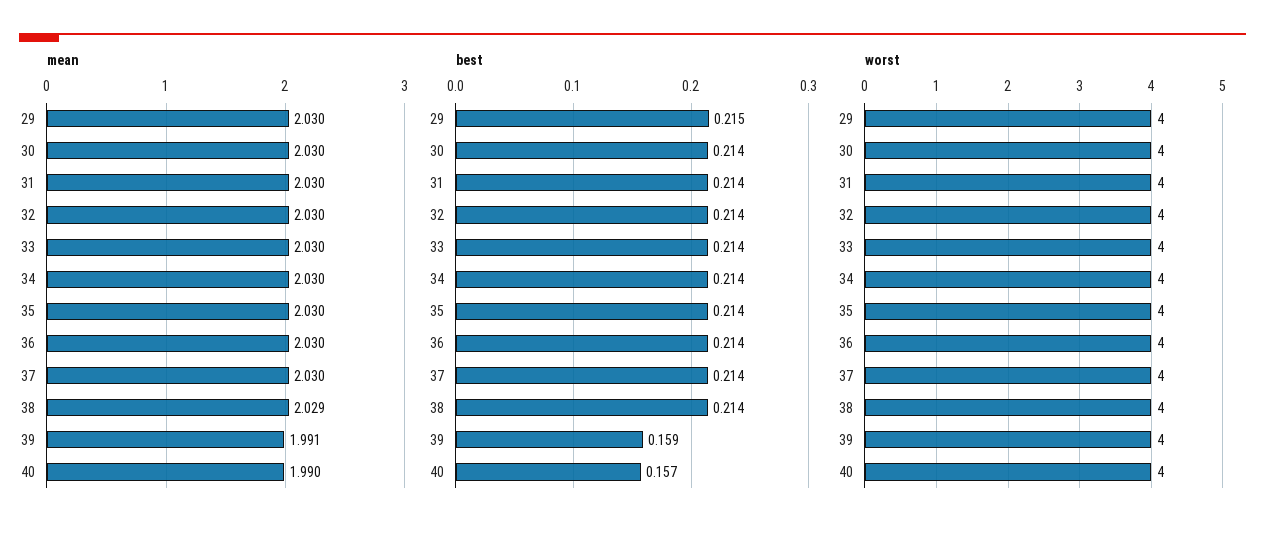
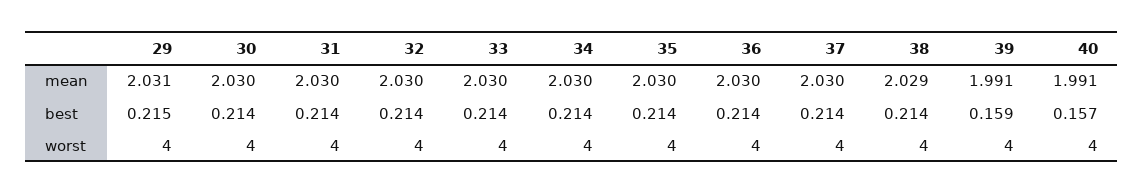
mean, 29: 2.03 -> 2.031
mean, 40: 1.99 -> 1.991

